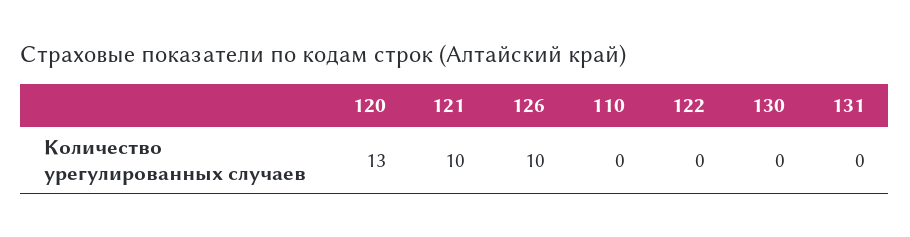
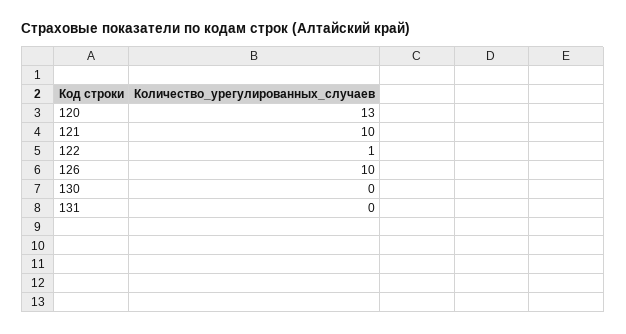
110: 0 -> none
122: 0 -> 1

